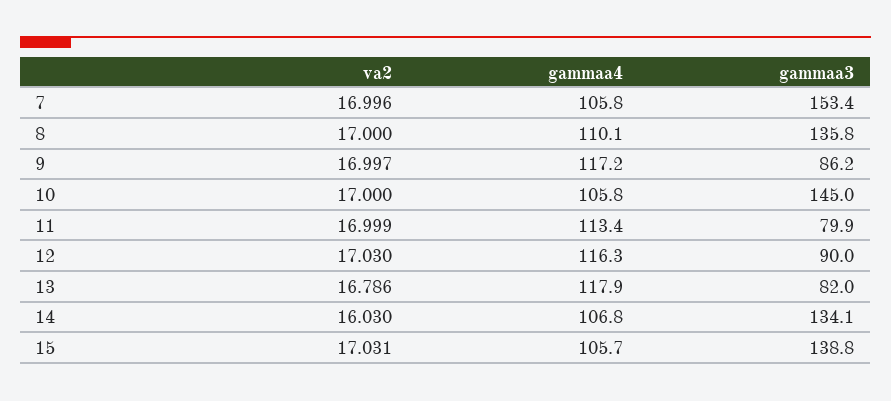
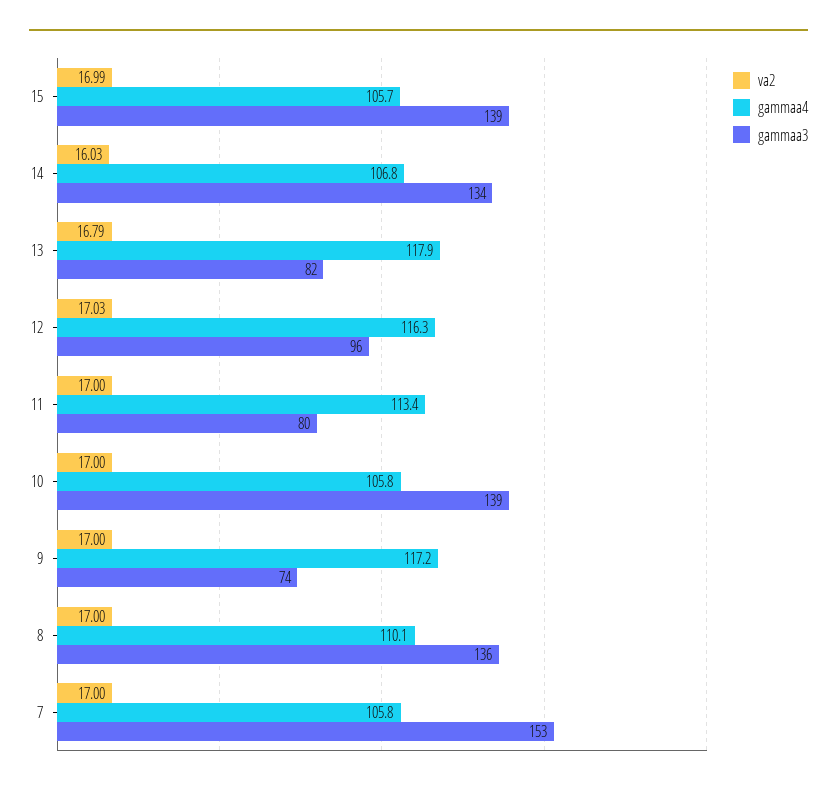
gammaa3, 9: 86.2 -> 74
gammaa3, 10: 145 -> 139
gammaa3, 12: 90 -> 96
va2, 15: 17.031 -> 16.99

